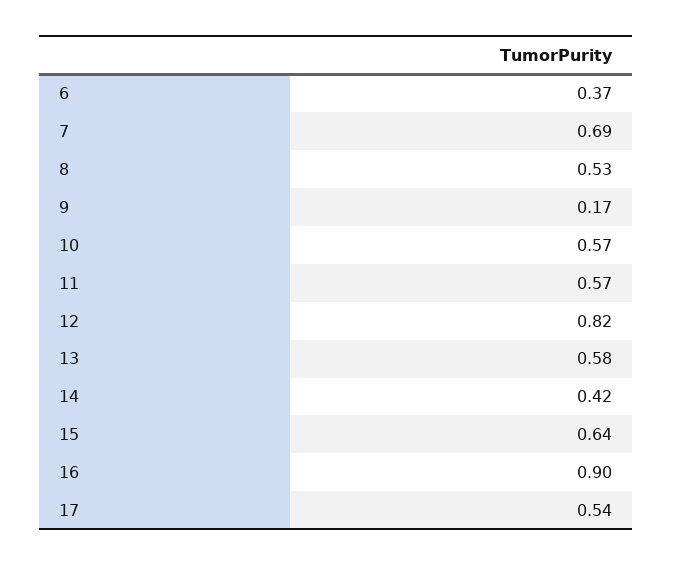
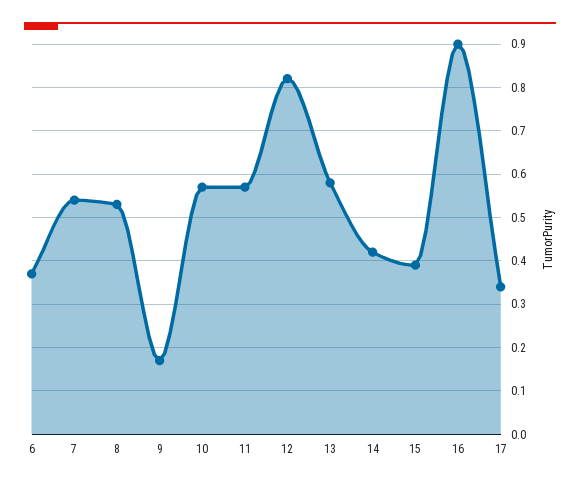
7: 0.69 -> 0.55
15: 0.64 -> 0.4
17: 0.54 -> 0.35

